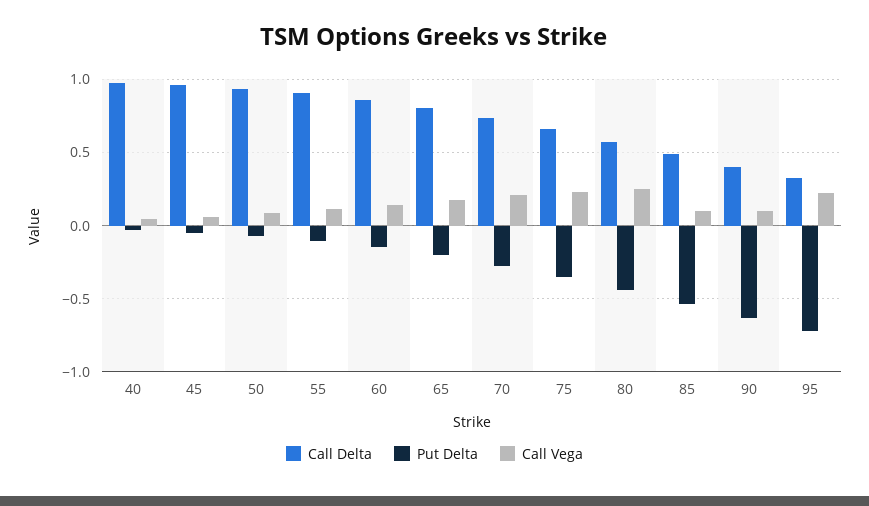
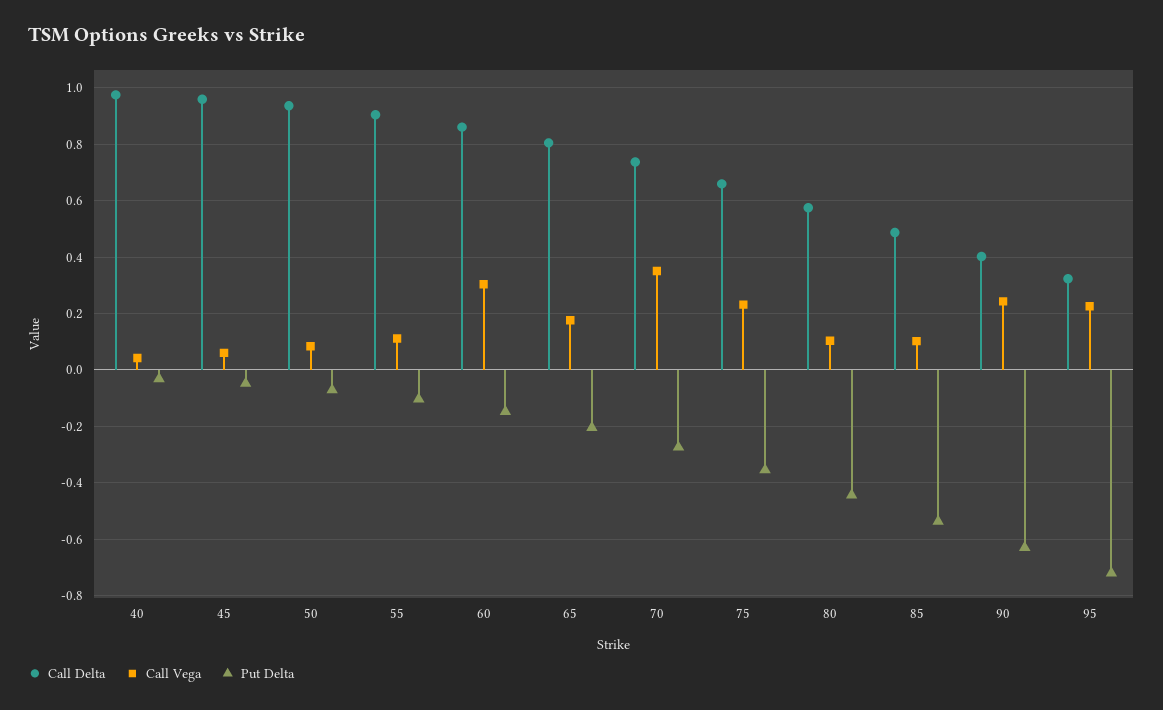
Call Vega, 60: 0.15 -> 0.3
Call Vega, 70: 0.2 -> 0.35
Call Vega, 80: 0.25 -> 0.1
Call Vega, 90: 0.1 -> 0.25

